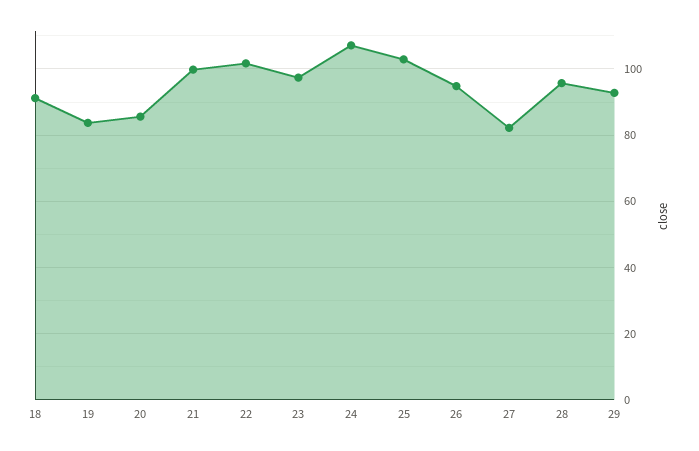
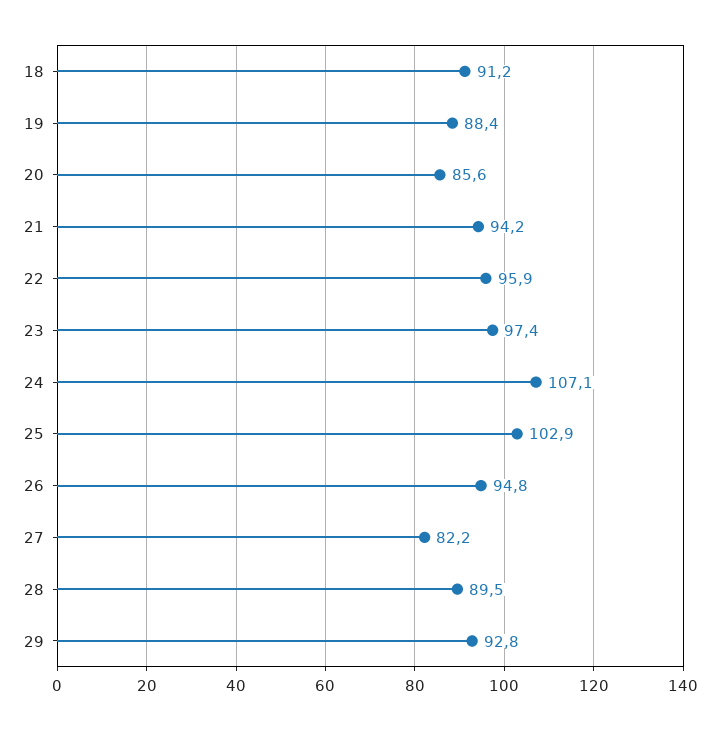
19: 84 -> 88.4
21: 100 -> 94.2
22: 102 -> 95.9
28: 96 -> 89.5

